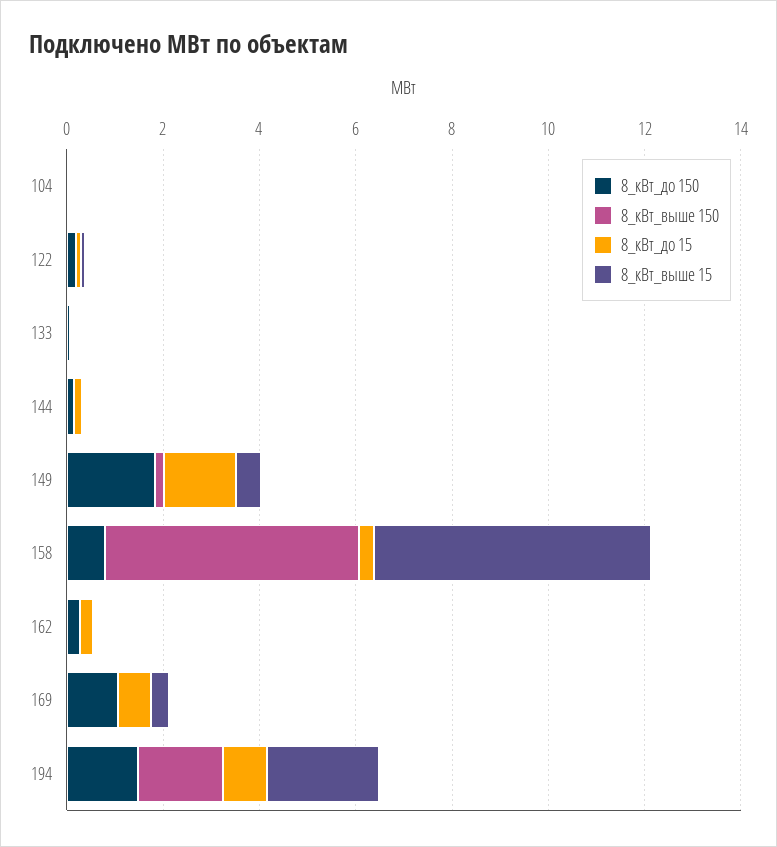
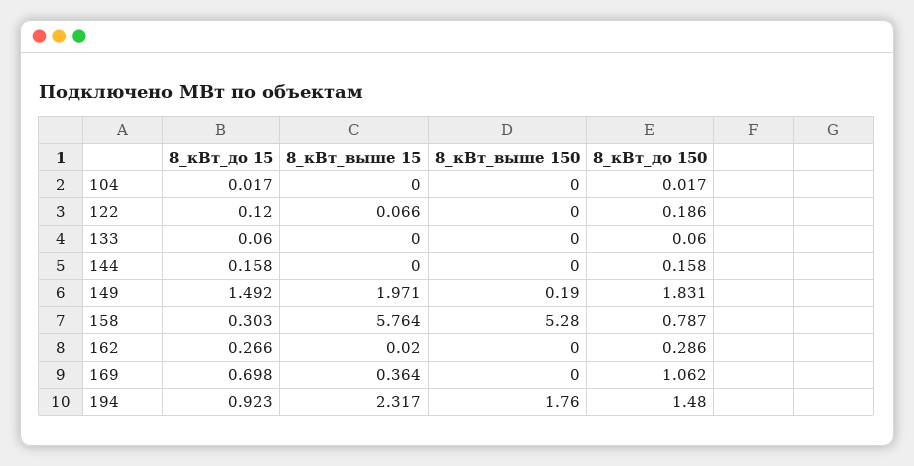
8_кВт_выше 15, 149: 0.5 -> 1.971

